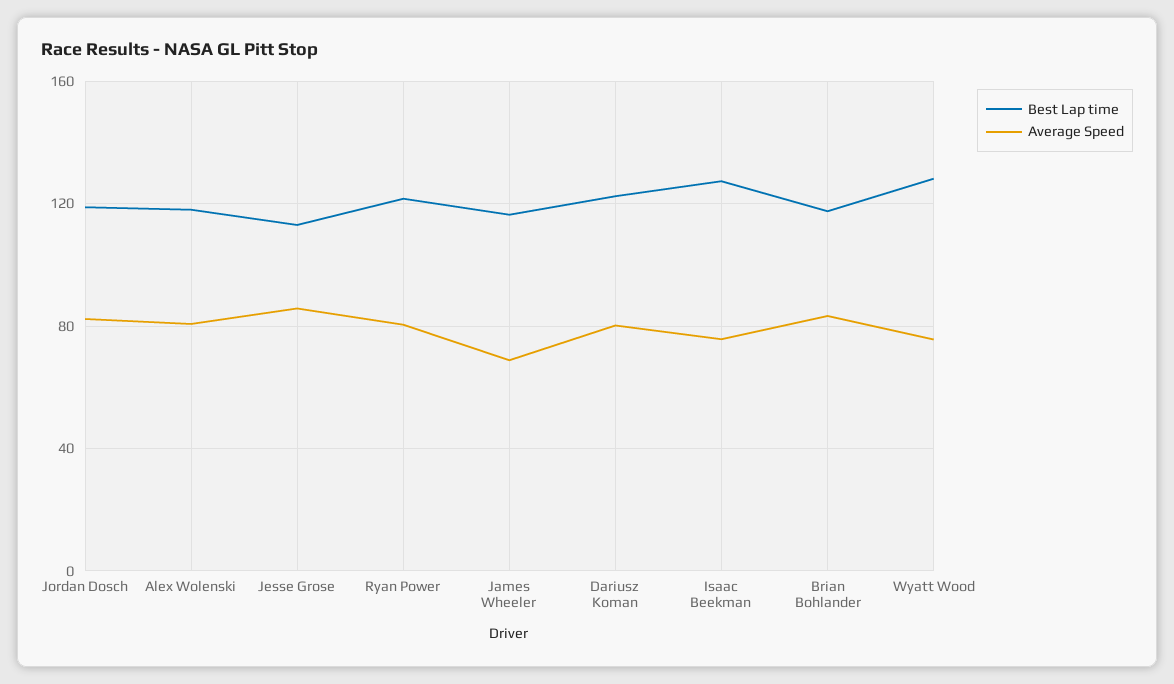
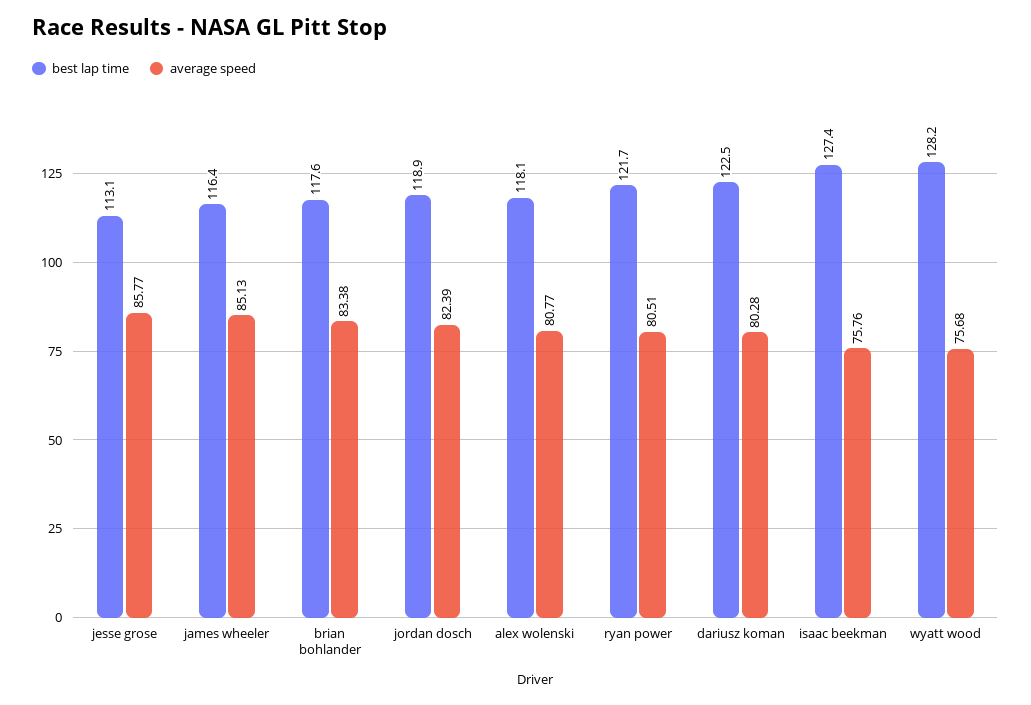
Average Speed, James Wheeler: 70 -> 85.13

